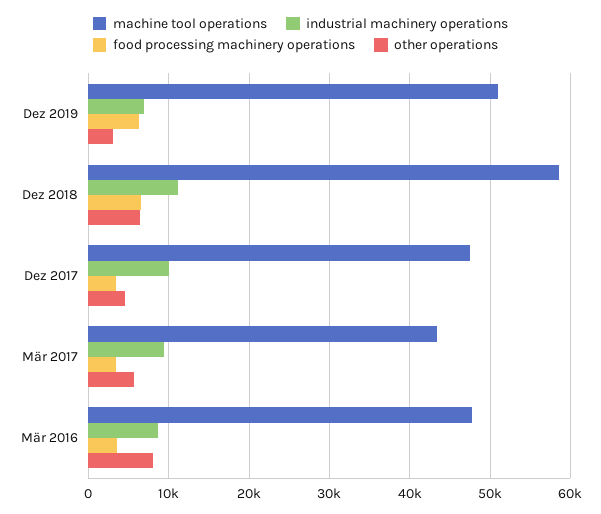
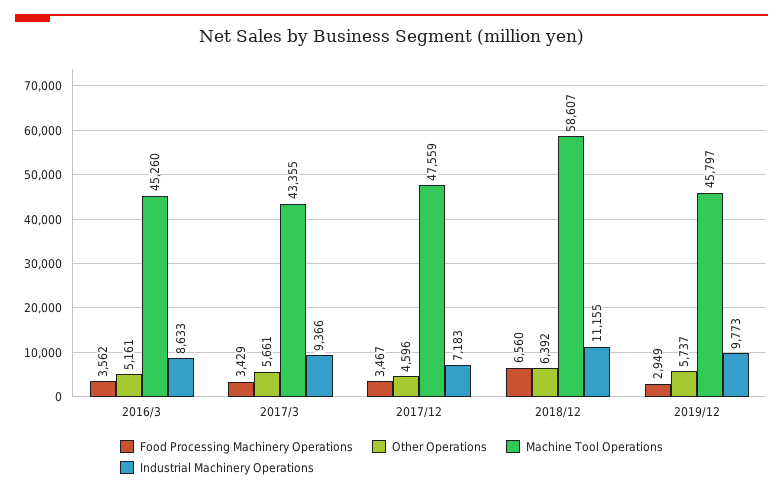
machine tool operations, Dez 2019: 51000 -> 45797
industrial machinery operations, Dez 2019: 7000 -> 9773
food processing machinery operations, Dez 2019: 6000 -> 2949
other operations, Dez 2019: 3000 -> 5737
industrial machinery operations, Dez 2017: 10000 -> 7183
machine tool operations, Mär 2016: 48000 -> 45260
other operations, Mär 2016: 8000 -> 5161

